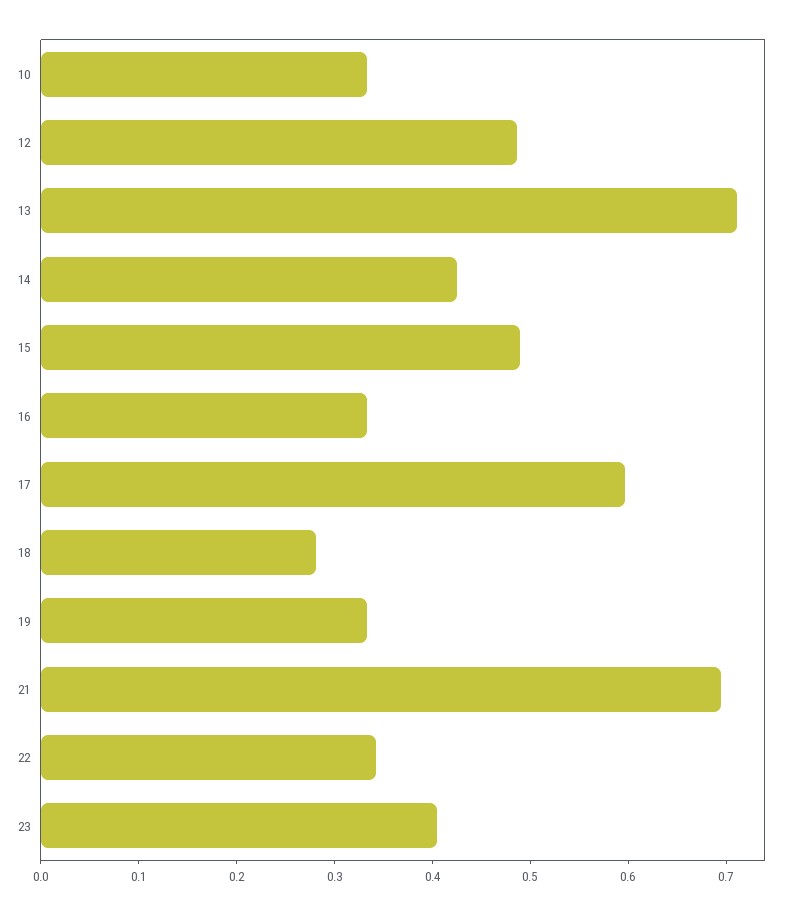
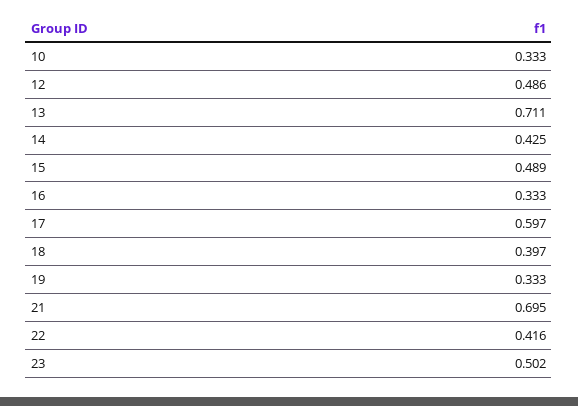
18: 0.28 -> 0.397
22: 0.34 -> 0.416
23: 0.4 -> 0.502

